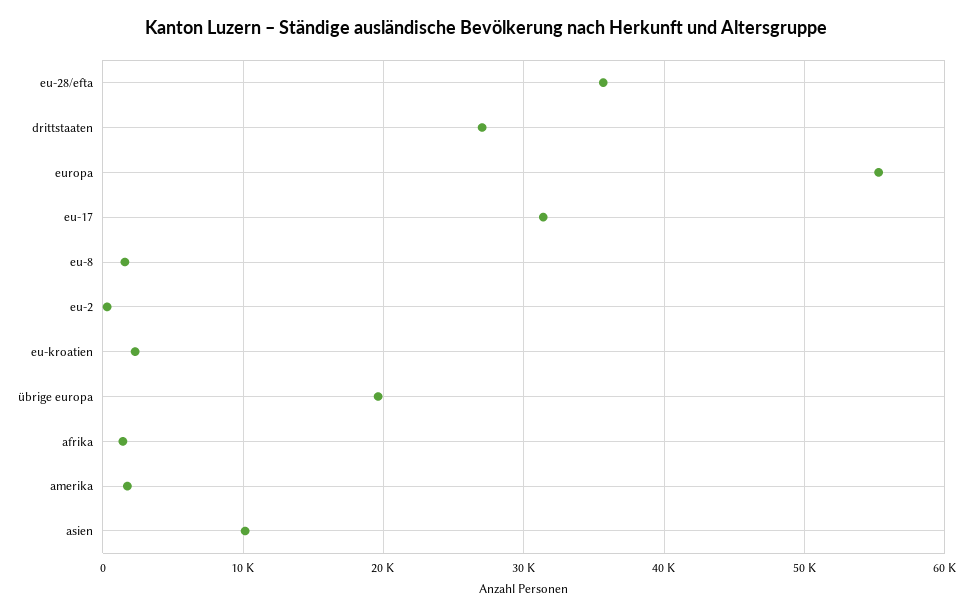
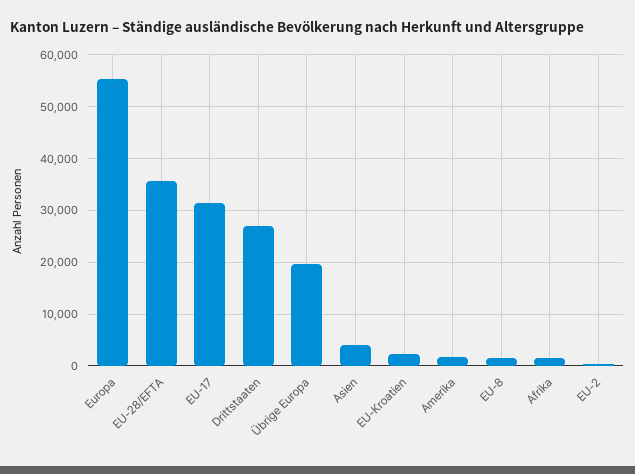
asien: 10000 -> 4000

